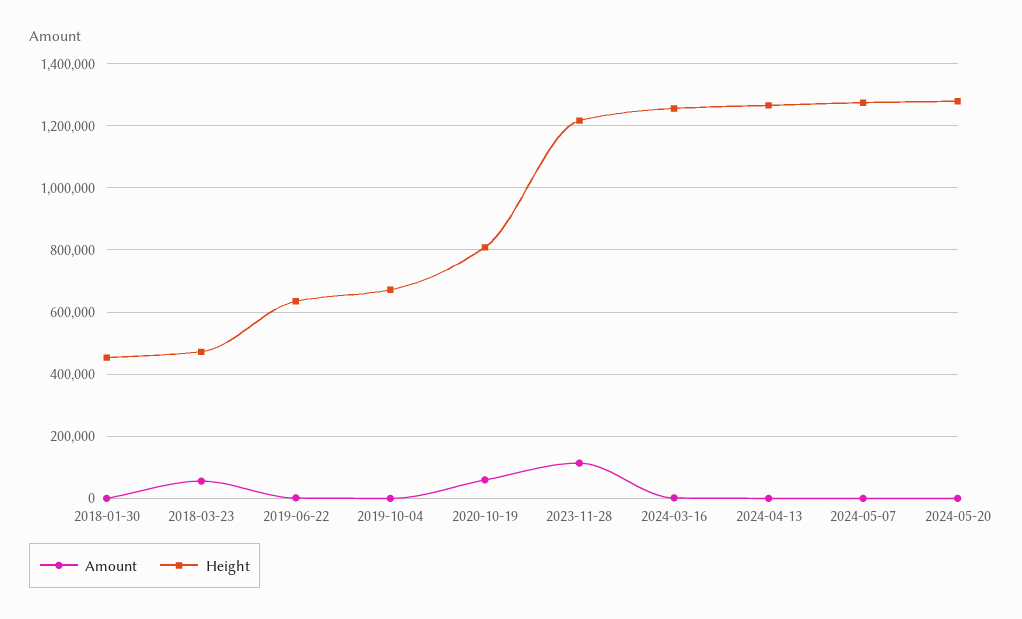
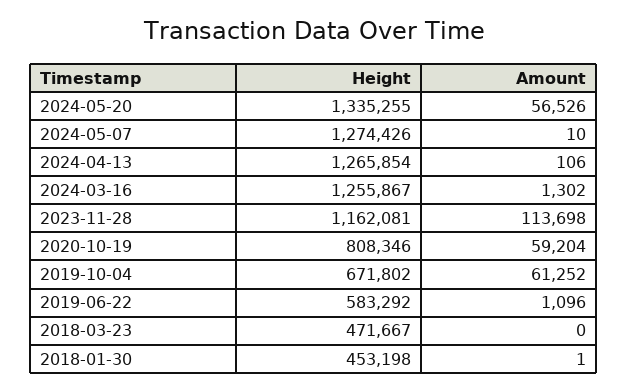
Amount, 2018-03-23: 60000 -> 0
Height, 2019-06-22: 640000 -> 583292
Amount, 2019-10-04: 0 -> 61252
Height, 2023-11-28: 1220000 -> 1162081
Amount, 2024-05-20: 0 -> 56526
Height, 2024-05-20: 1280000 -> 1335255

